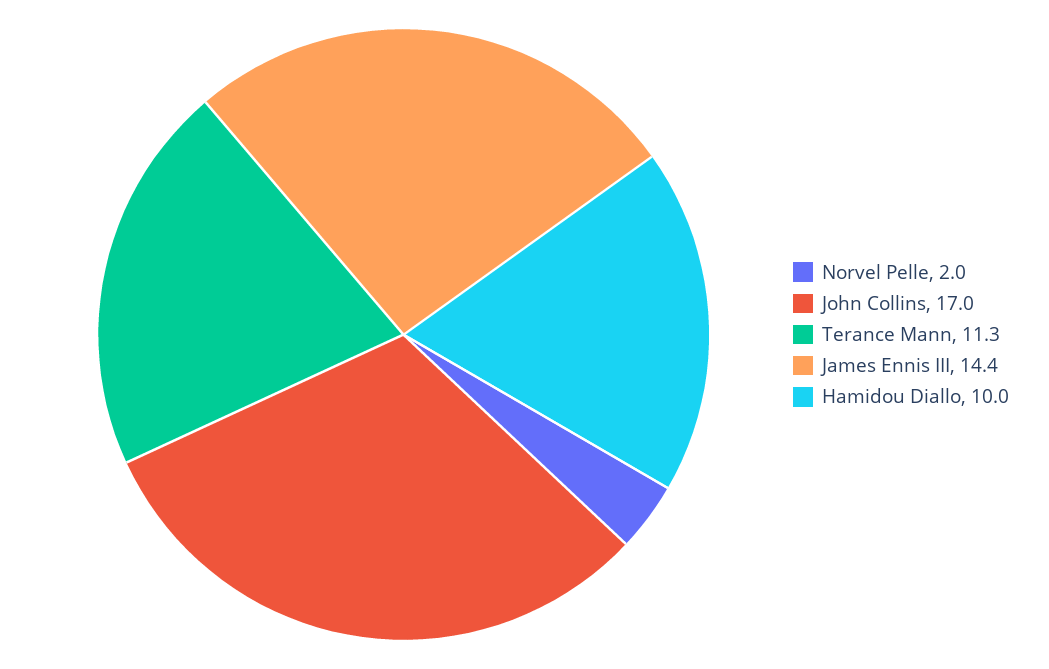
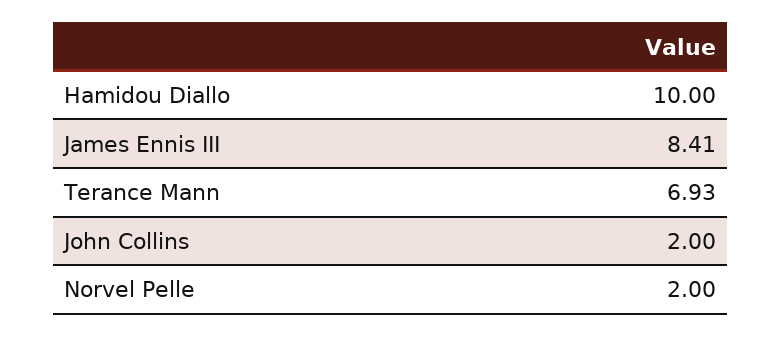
John Collins: 17 -> 2
Terance Mann: 11.3 -> 6.93
James Ennis III: 14.4 -> 8.41

